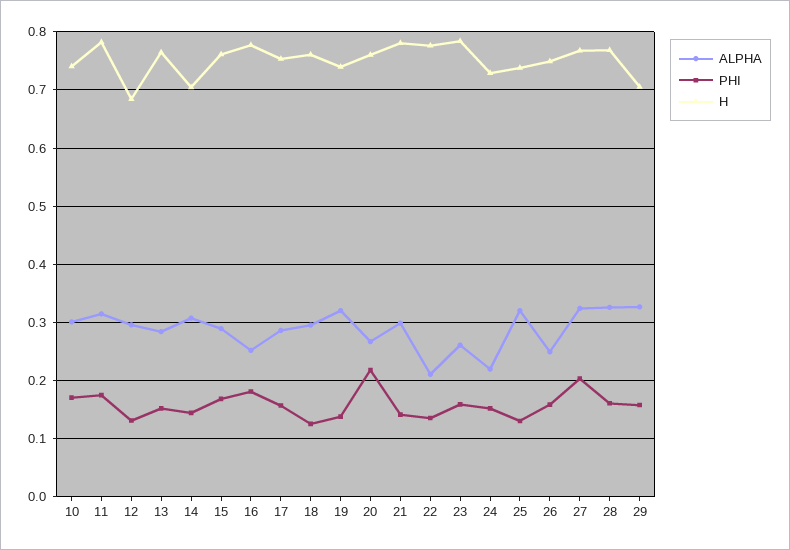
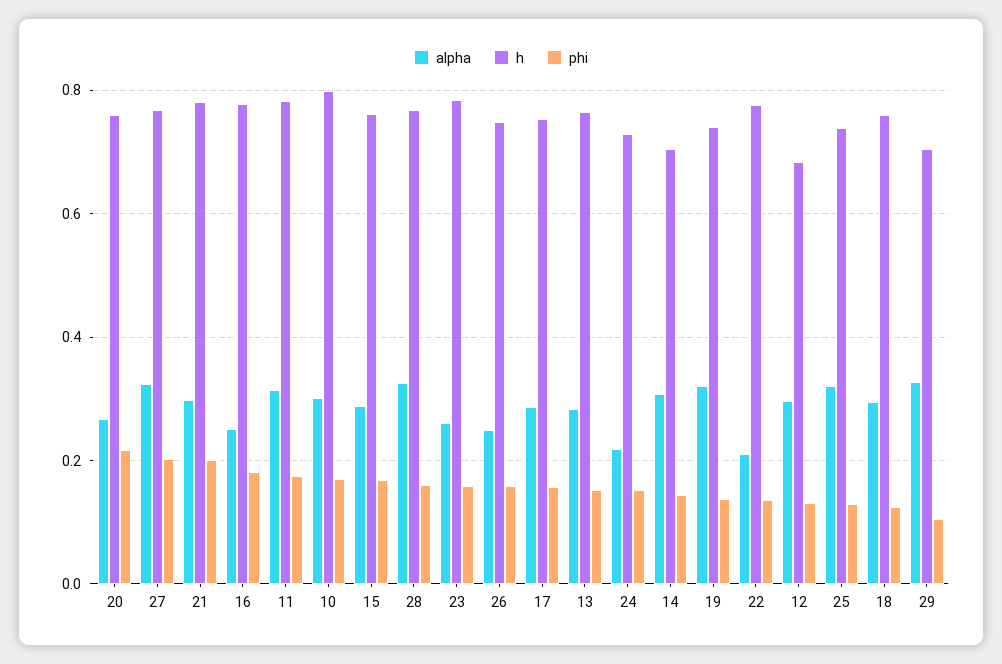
H, 10: 0.74 -> 0.8
PHI, 21: 0.14 -> 0.2
PHI, 29: 0.16 -> 0.1

